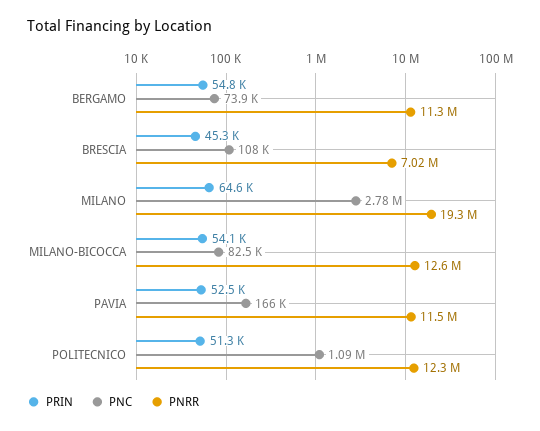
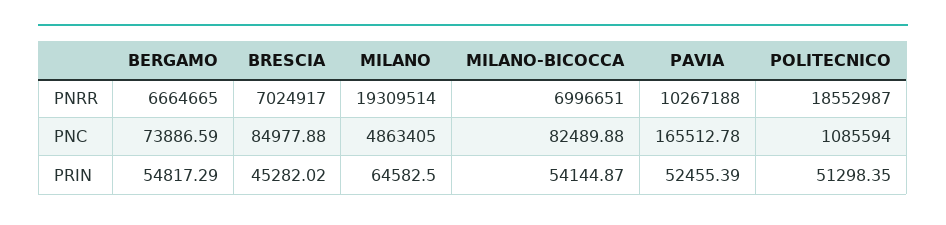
PNRR, BERGAMO: 11300000 -> 6664665
PNC, BRESCIA: 108000 -> 84977.88
PNC, MILANO: 2780000 -> 4863405
PNRR, MILANO-BICOCCA: 12600000 -> 6996651
PNRR, PAVIA: 11500000 -> 10267188
PNRR, POLITECNICO: 12300000 -> 18552987

